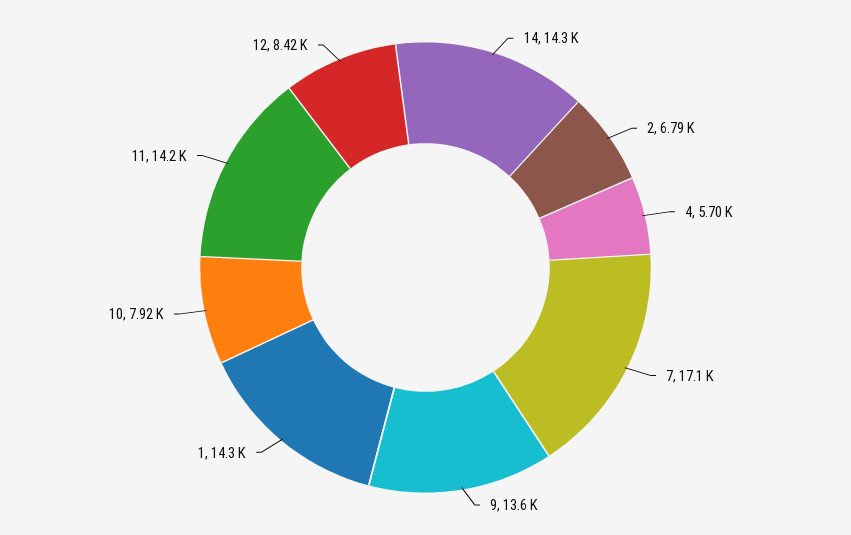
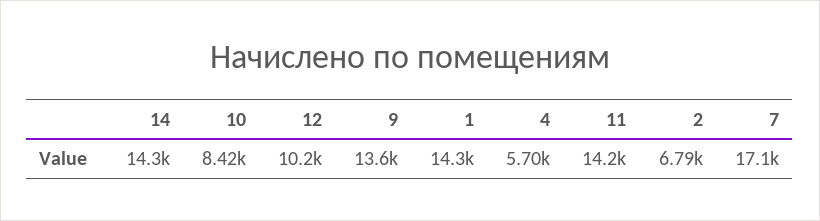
10: 7920 -> 8420
12: 8420 -> 10200

